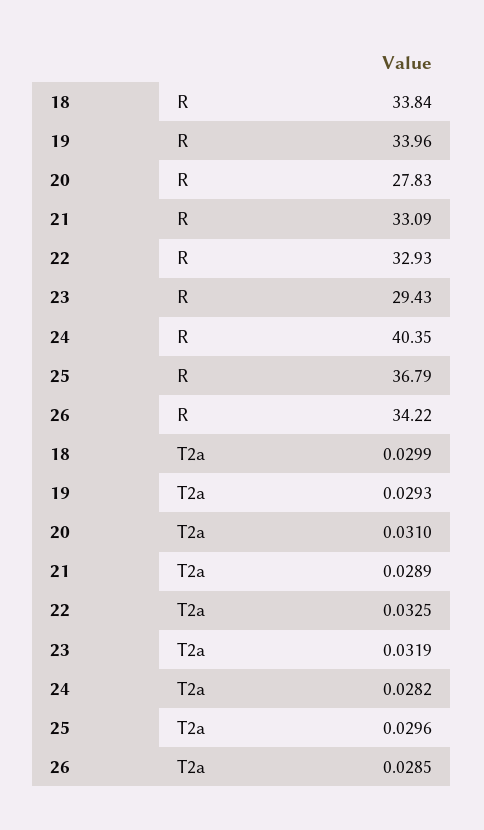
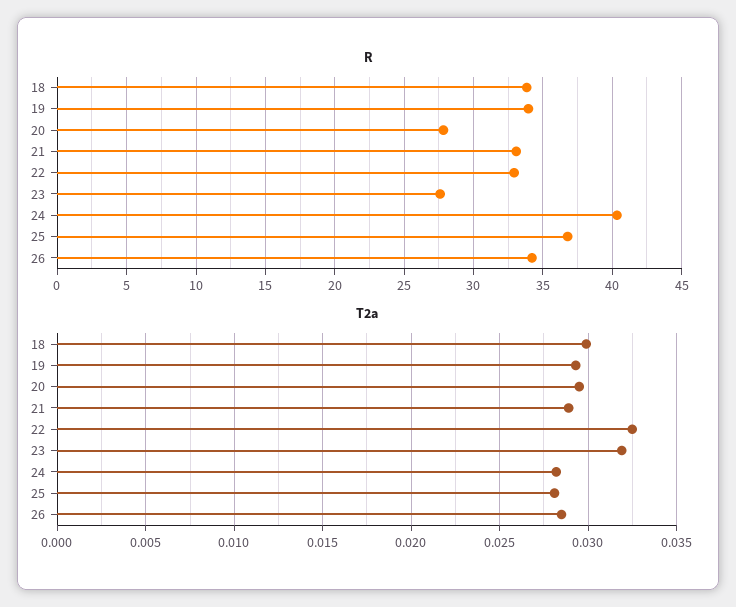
R, 23: 29.43 -> 27.5
T2a, 20: 0.031 -> 0.0295
T2a, 25: 0.0296 -> 0.028

